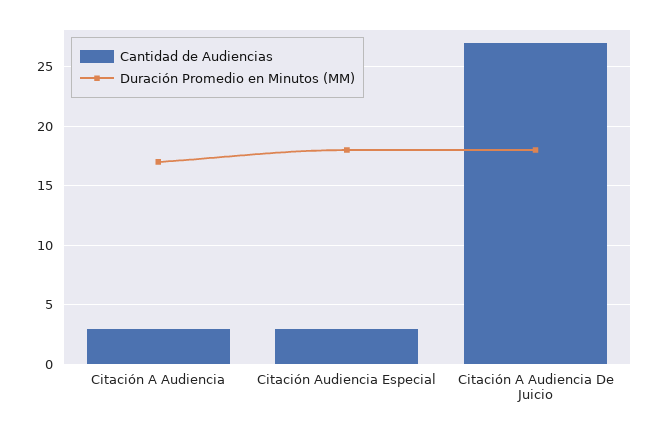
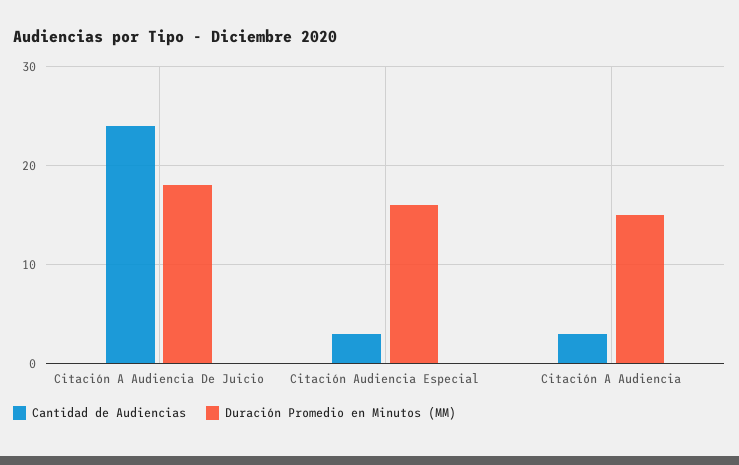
Duración Promedio en Minutos (MM), Citación A Audiencia: 17 -> 15
Duración Promedio en Minutos (MM), Citación Audiencia Especial: 18 -> 16
Cantidad de Audiencias, Citación A Audiencia De Juicio: 27 -> 24

